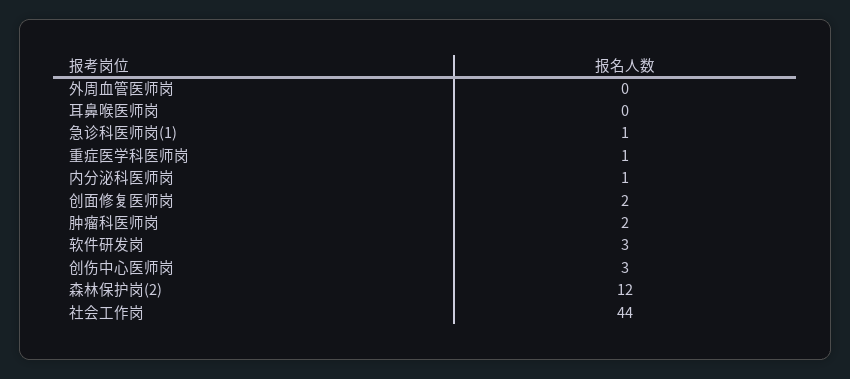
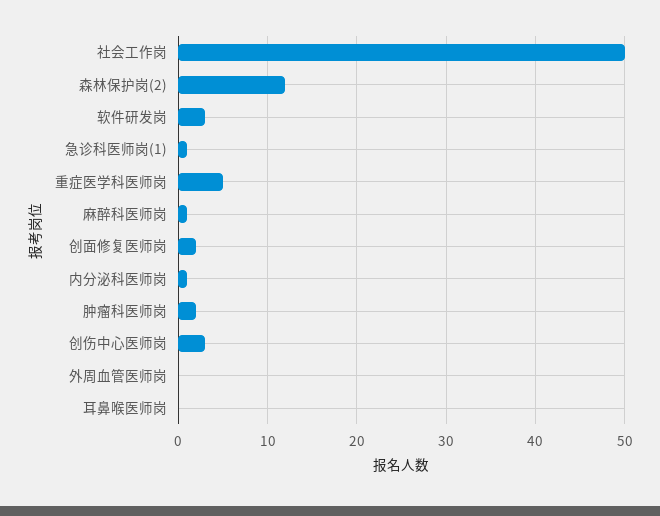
重症医学科医师岗: 1 -> 5
社会工作岗: 44 -> 50
麻醉科医师岗: none -> 1

